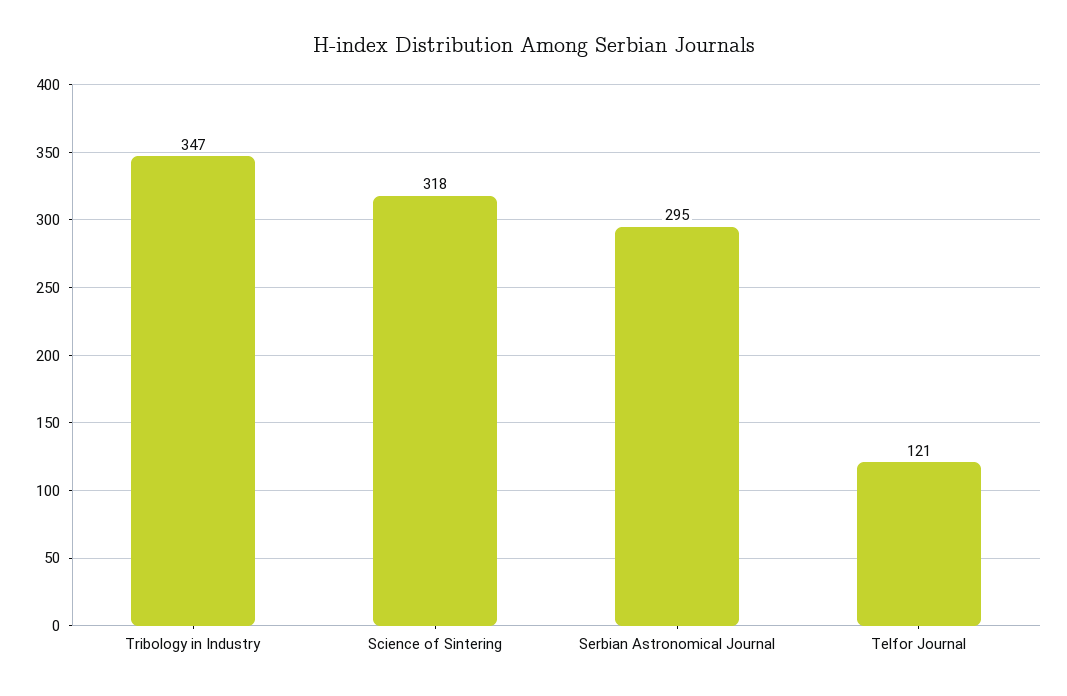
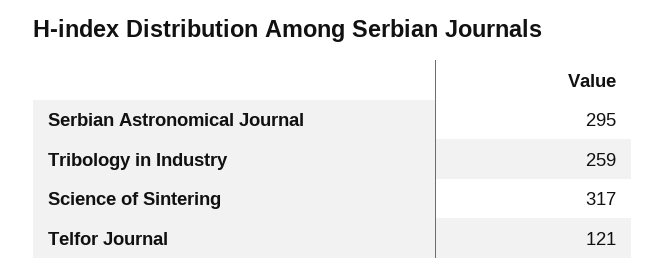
Tribology in Industry: 347 -> 259
Science of Sintering: 318 -> 317

